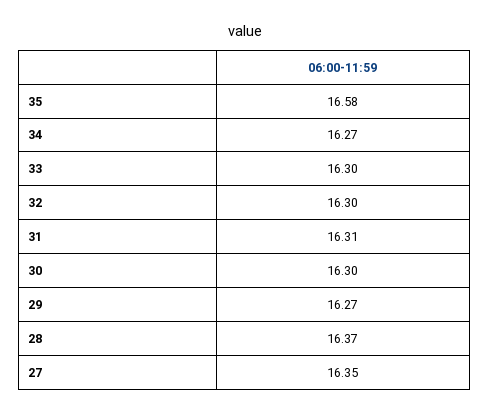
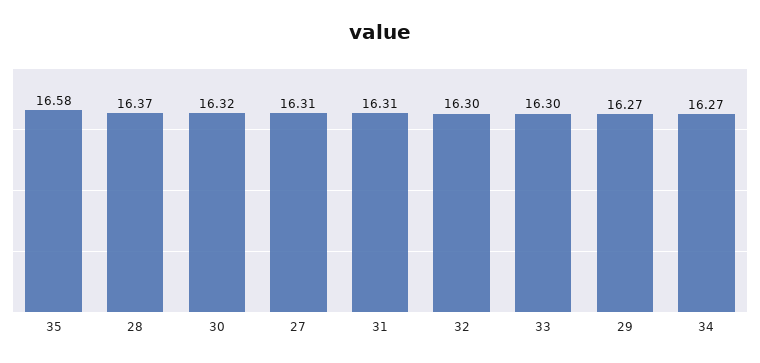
30: 16.3 -> 16.32
27: 16.35 -> 16.31

